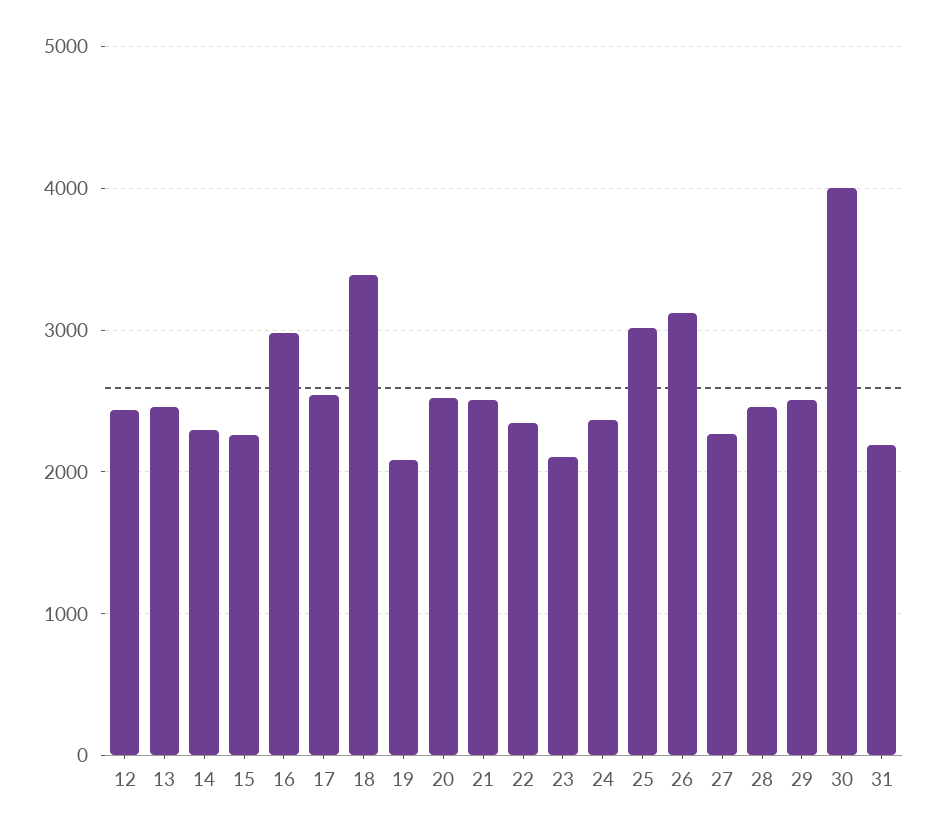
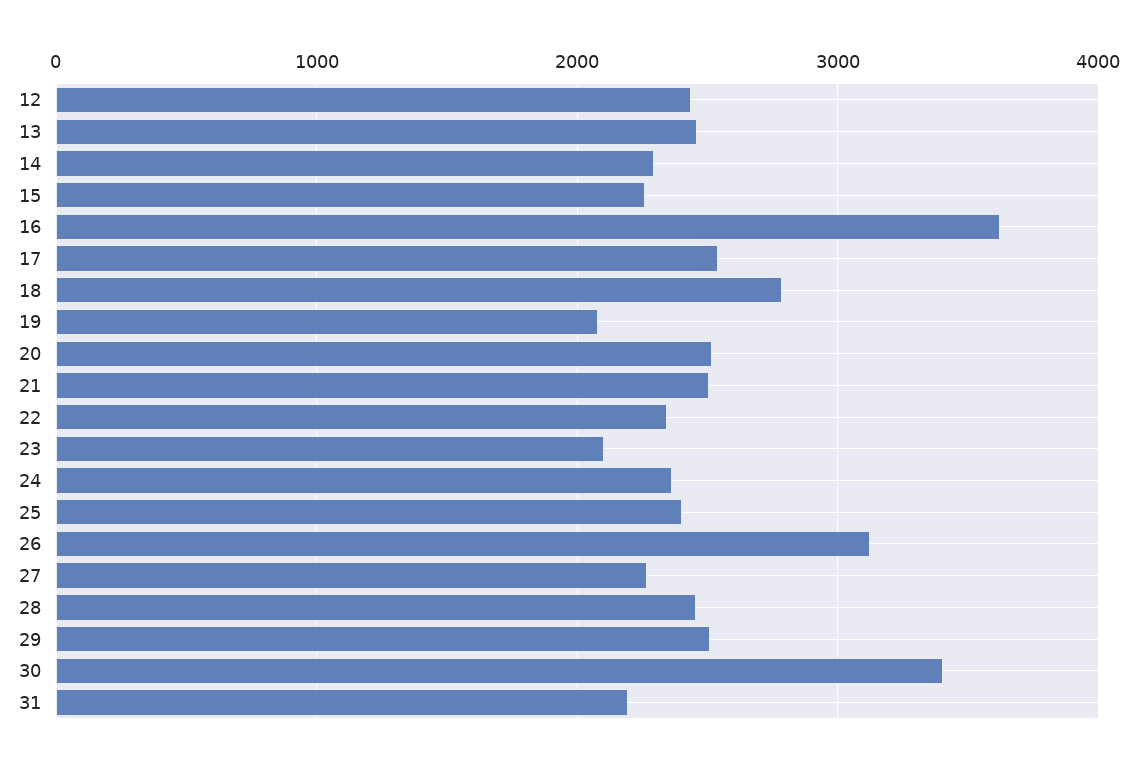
16: 3000 -> 3600
18: 3400 -> 2800
25: 3000 -> 2400
30: 4000 -> 3400

